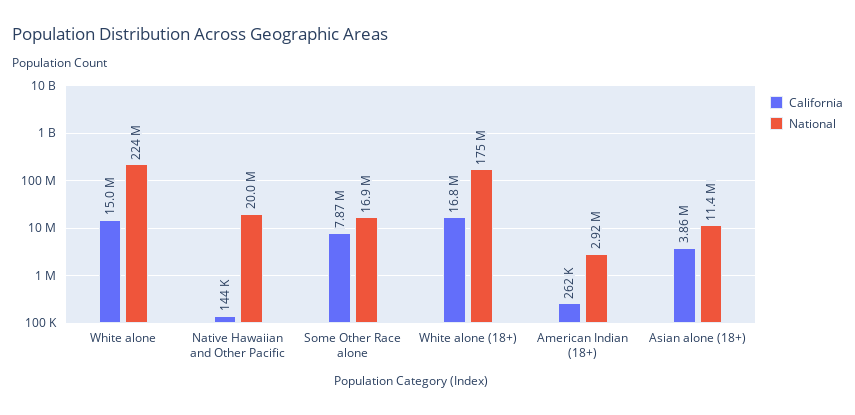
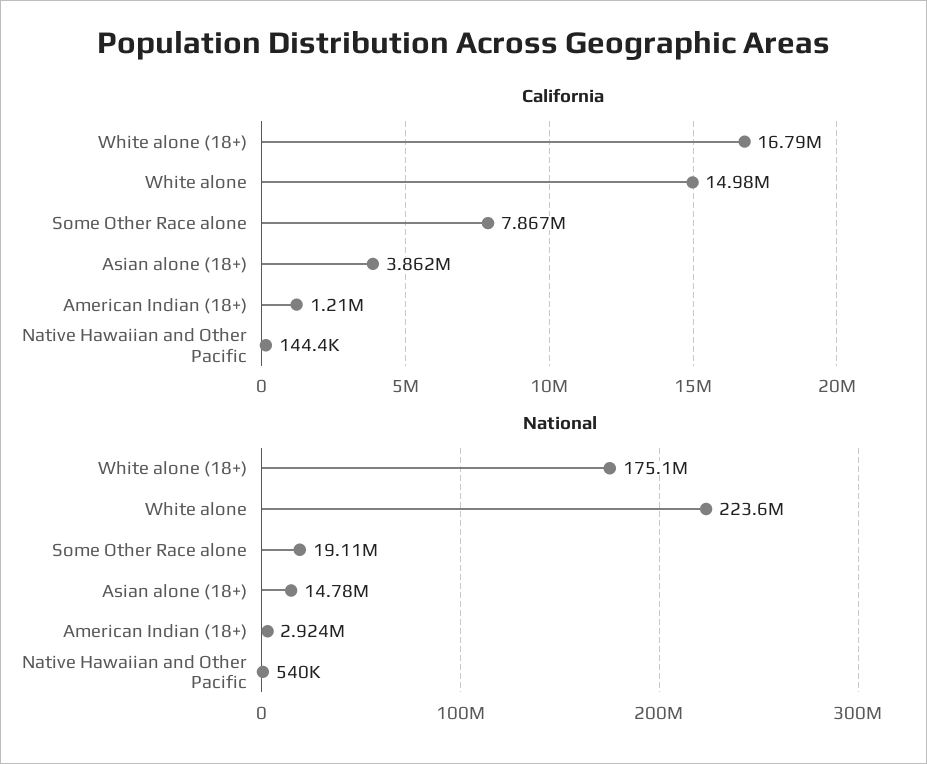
National, Native Hawaiian and Other Pacific: 20000000 -> 540000
National, Some Other Race alone: 16900000 -> 19110000
California, American Indian (18+): 262000 -> 1210000
National, Asian alone (18+): 11400000 -> 14780000

